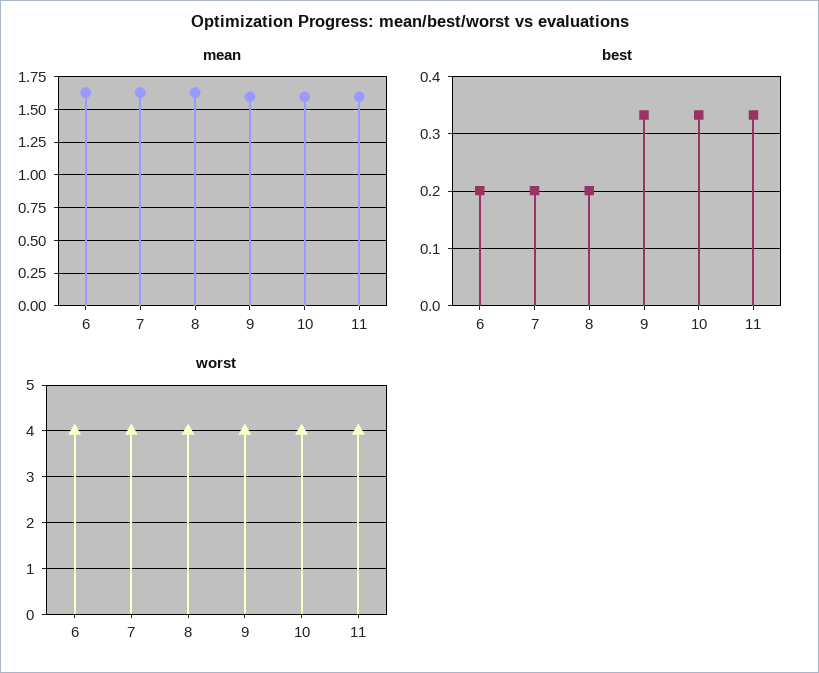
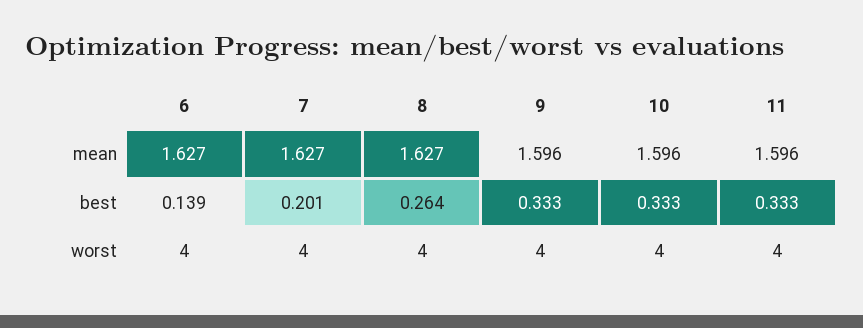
best, 6: 0.2 -> 0.139
best, 8: 0.2 -> 0.264

